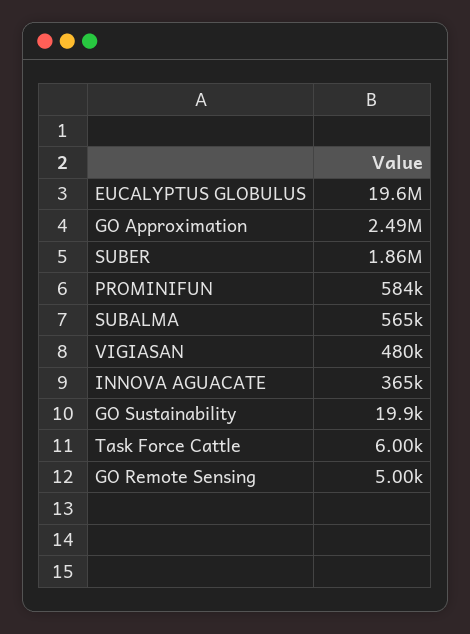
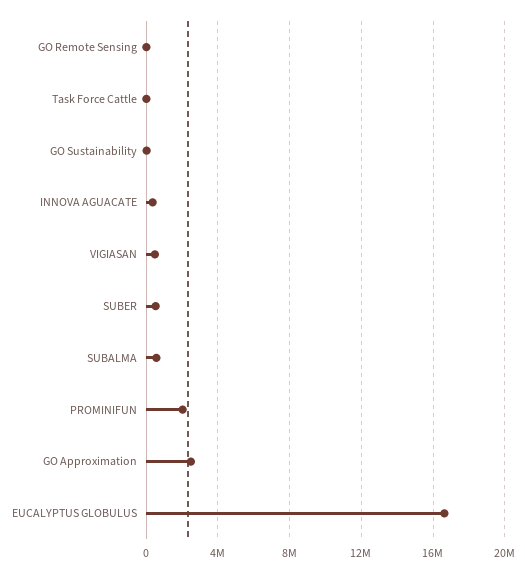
EUCALYPTUS GLOBULUS: 19600000 -> 16500000
SUBER: 1860000 -> 500000
PROMINIFUN: 584000 -> 2000000

